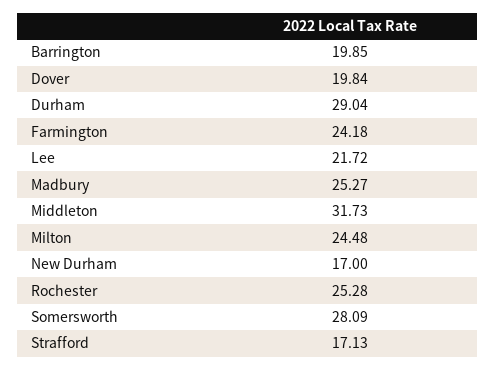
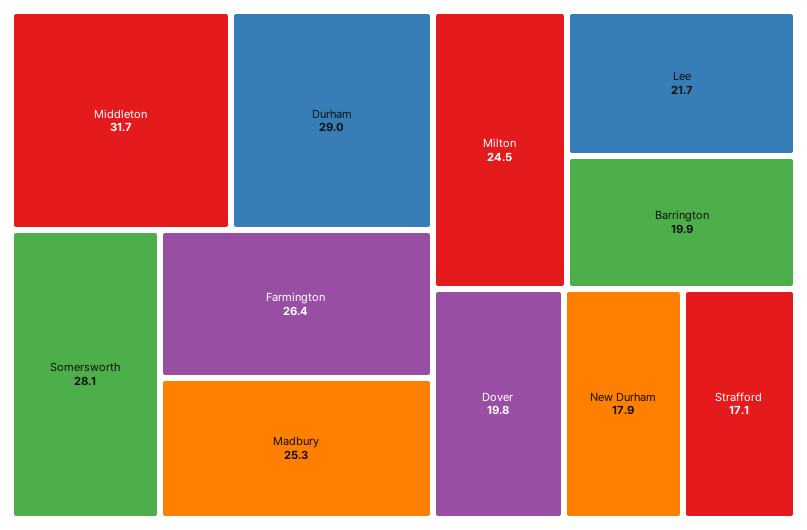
Farmington: 24.18 -> 26.4
New Durham: 17 -> 17.9
Rochester: 25.28 -> none

